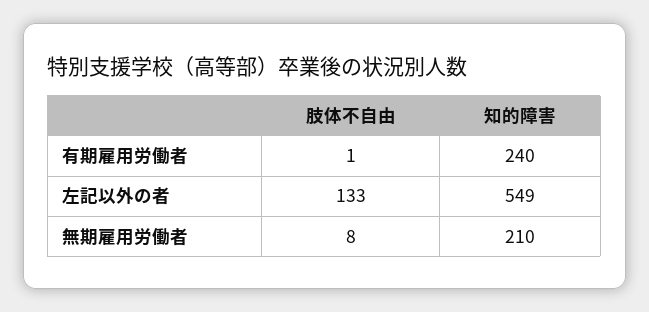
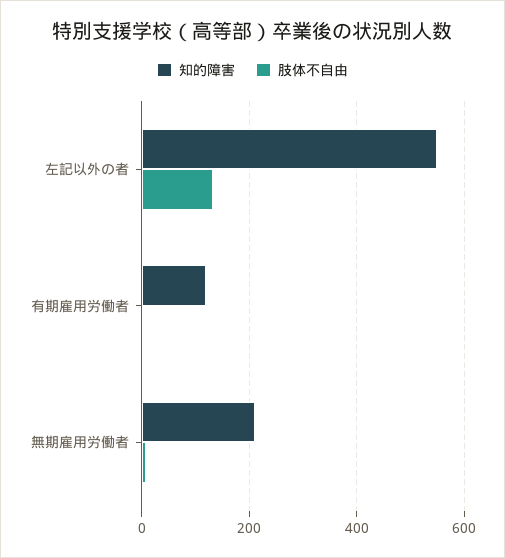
知的障害, 有期雇用労働者: 240 -> 120

